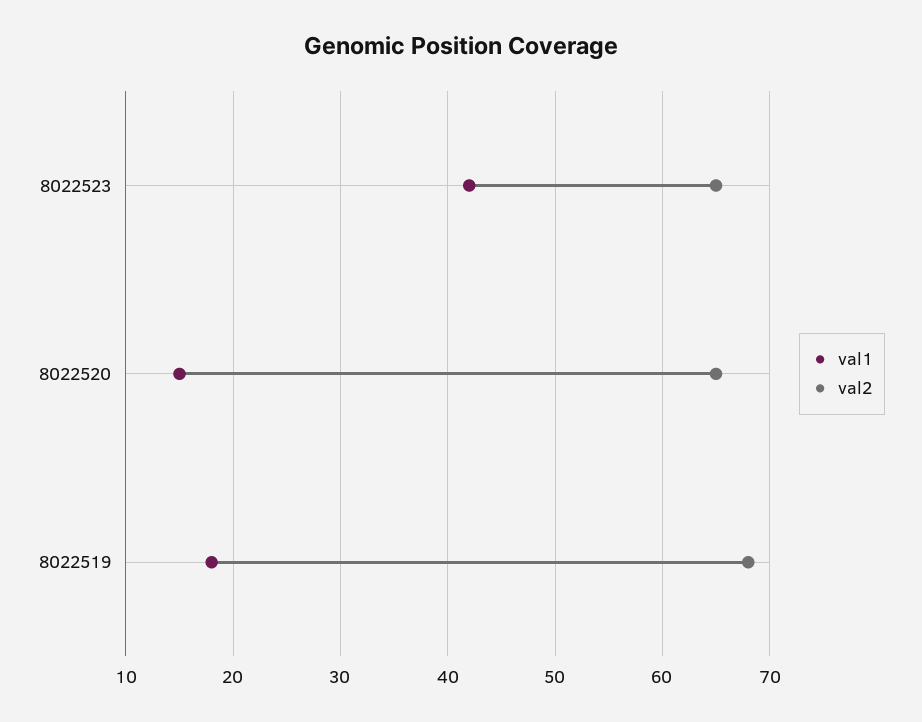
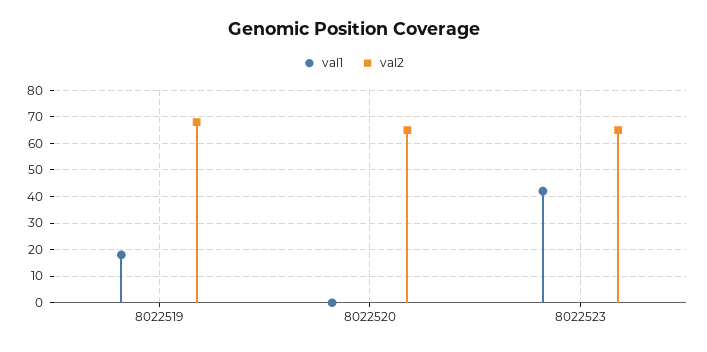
val1, 8022520: 15 -> 0

